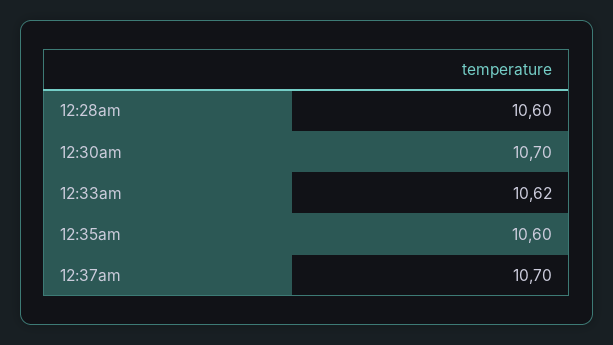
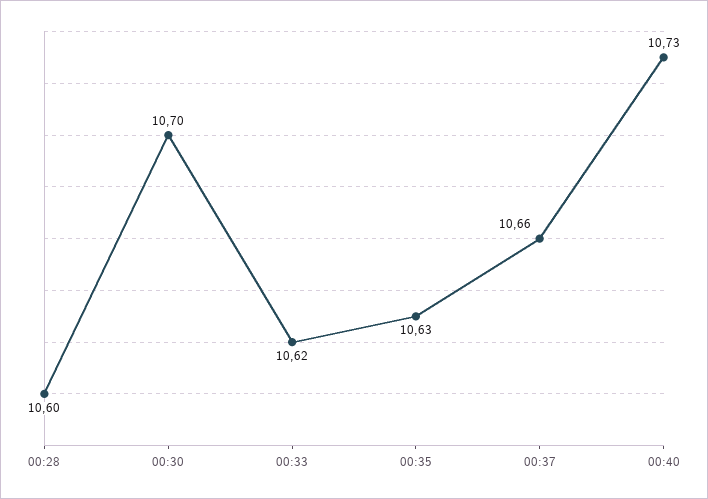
12:35am: 10.6 -> 10.63
12:37am: 10.7 -> 10.66
00:40: none -> 10.73

